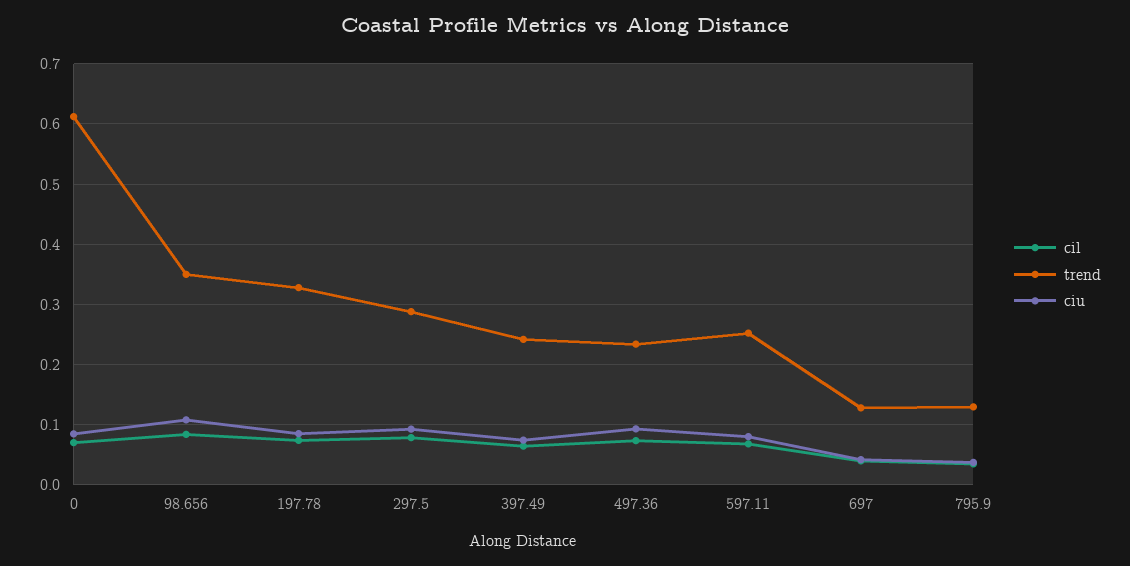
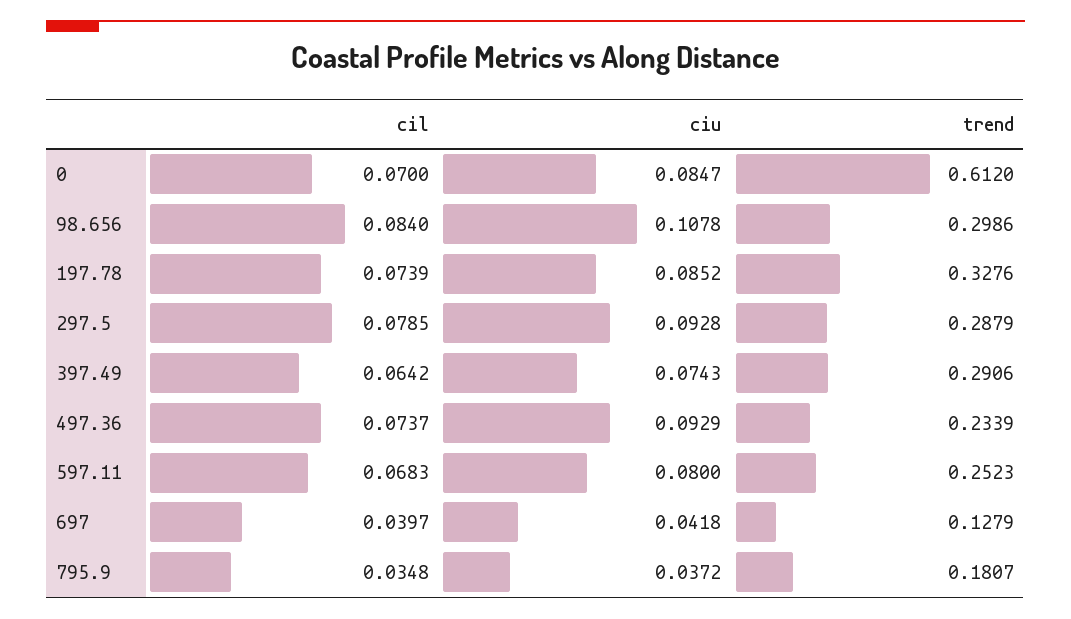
trend, 98.656: 0.35 -> 0.2986
trend, 397.49: 0.24 -> 0.2906
trend, 795.9: 0.13 -> 0.1807

